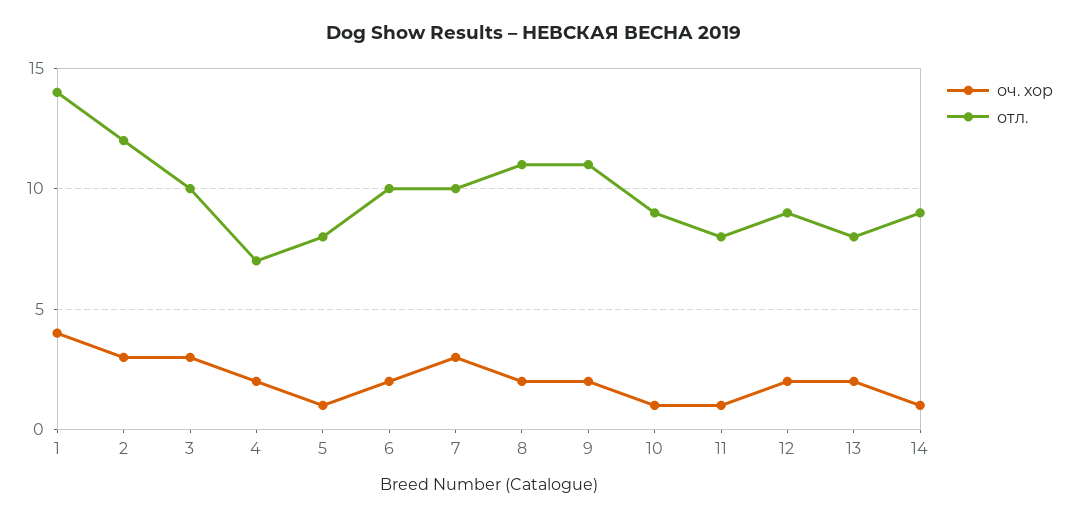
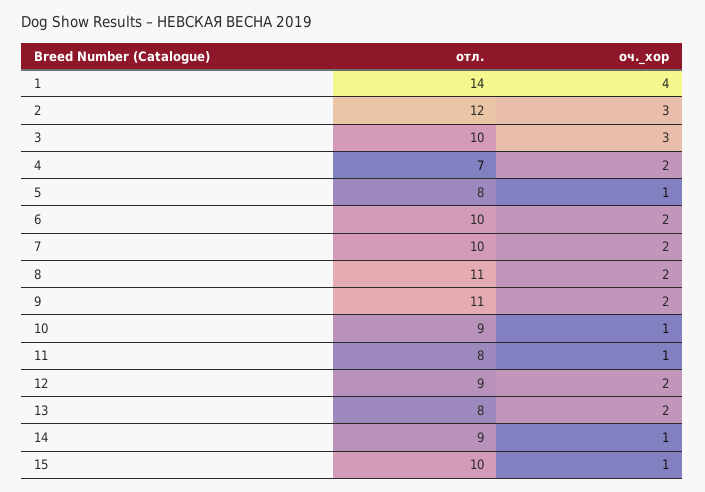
оч. хор, 7: 3 -> 2
отл., 15: none -> 10
оч. хор, 15: none -> 1

